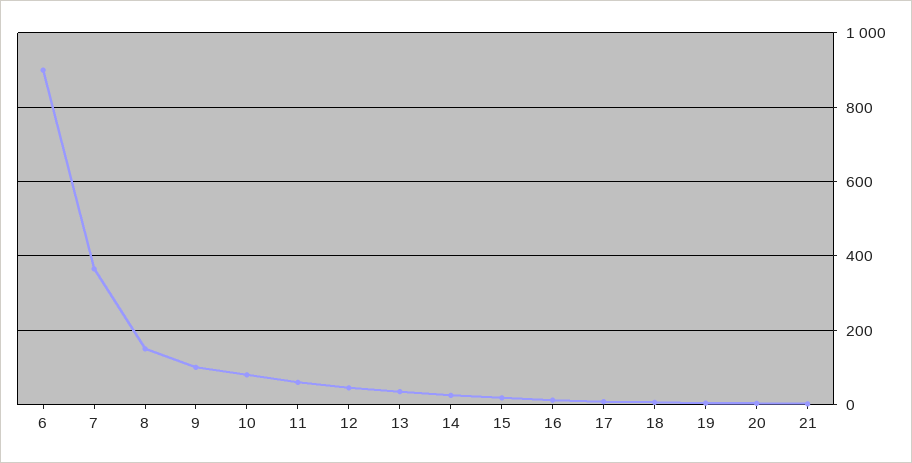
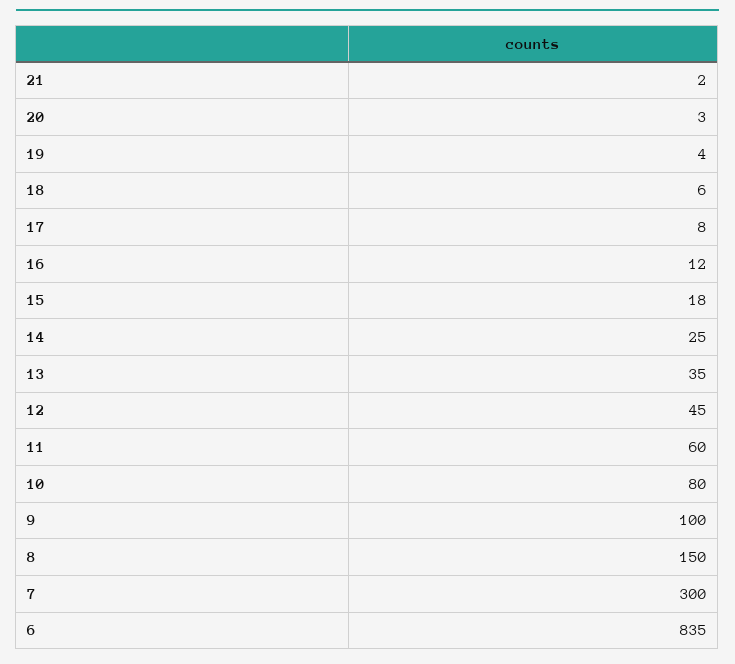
6: 900 -> 835
7: 360 -> 300

